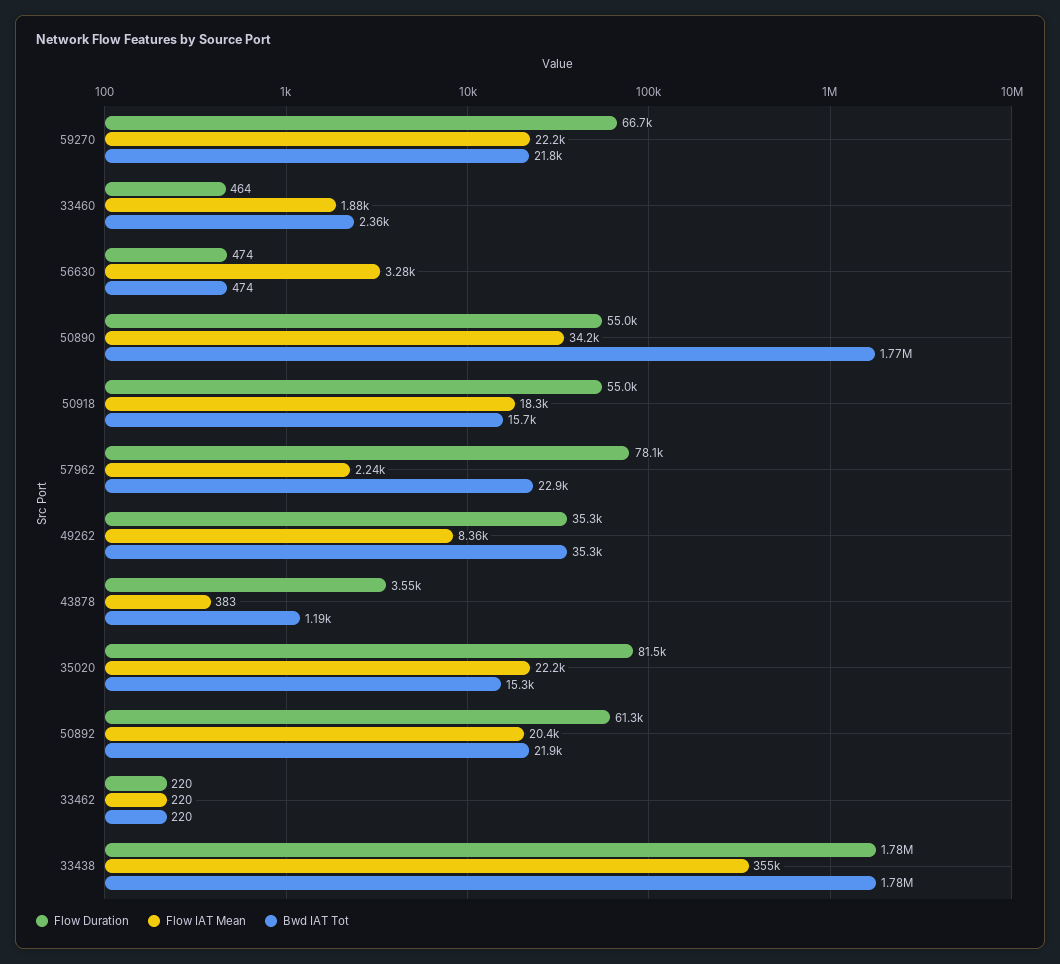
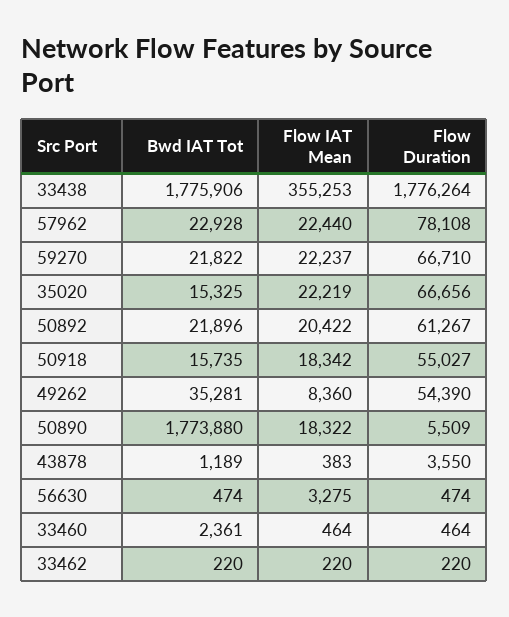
Flow IAT Mean, 33460: 1880 -> 464
Flow Duration, 50890: 55000 -> 5509
Flow IAT Mean, 50890: 34200 -> 18322
Flow IAT Mean, 57962: 2240 -> 22440
Flow Duration, 49262: 35300 -> 54390
Flow Duration, 35020: 81500 -> 66656

